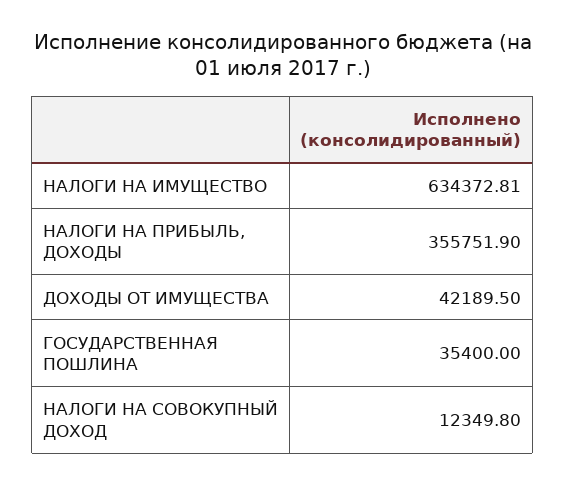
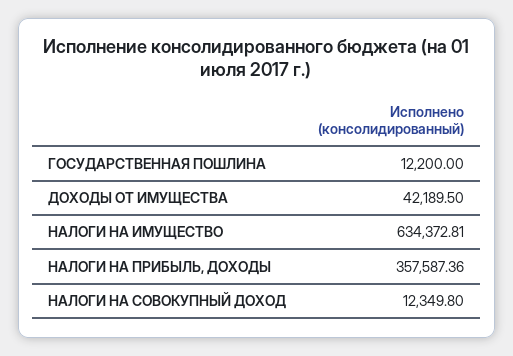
НАЛОГИ НА ПРИБЫЛЬ, ДОХОДЫ: 355751.9 -> 357587.36
ГОСУДАРСТВЕННАЯ ПОШЛИНА: 35400 -> 12200

